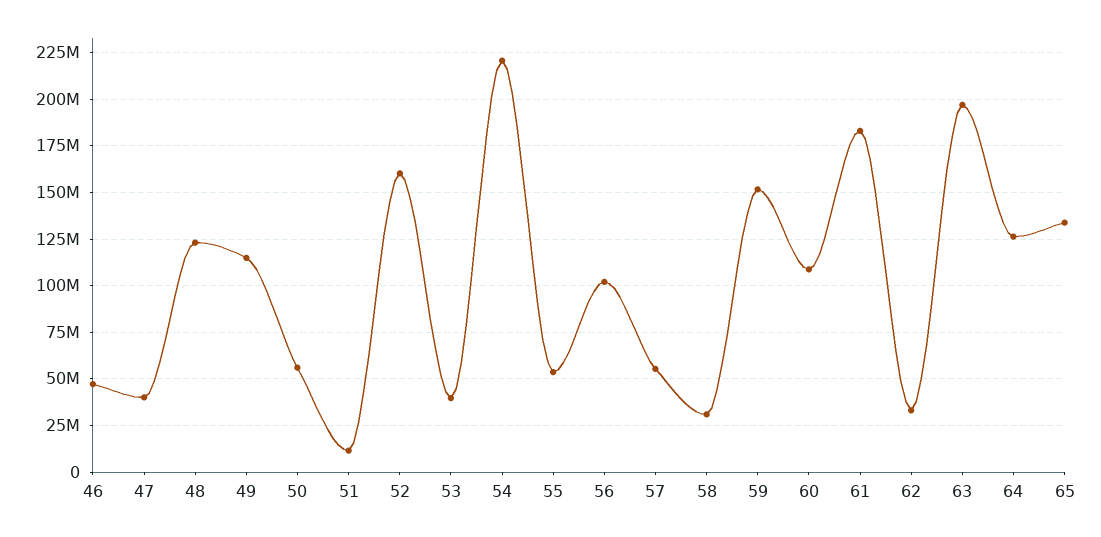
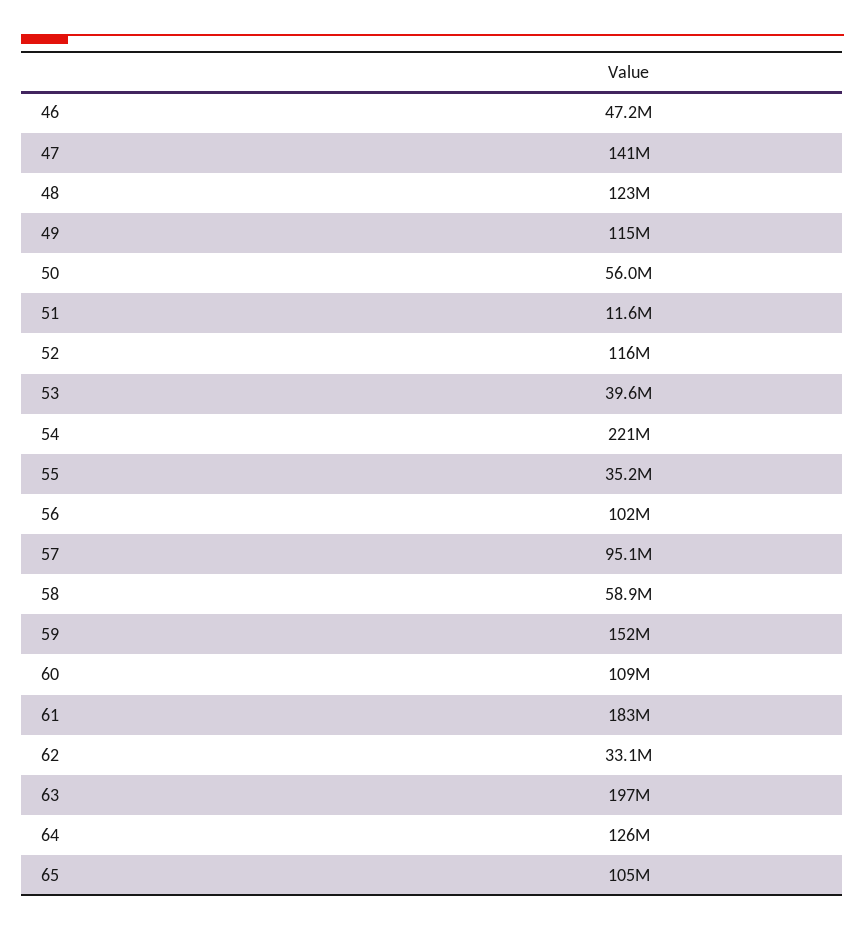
47: 40000000 -> 141000000
52: 160000000 -> 116000000
55: 55000000 -> 35200000
57: 55000000 -> 95100000
58: 30000000 -> 58900000
65: 135000000 -> 105000000

